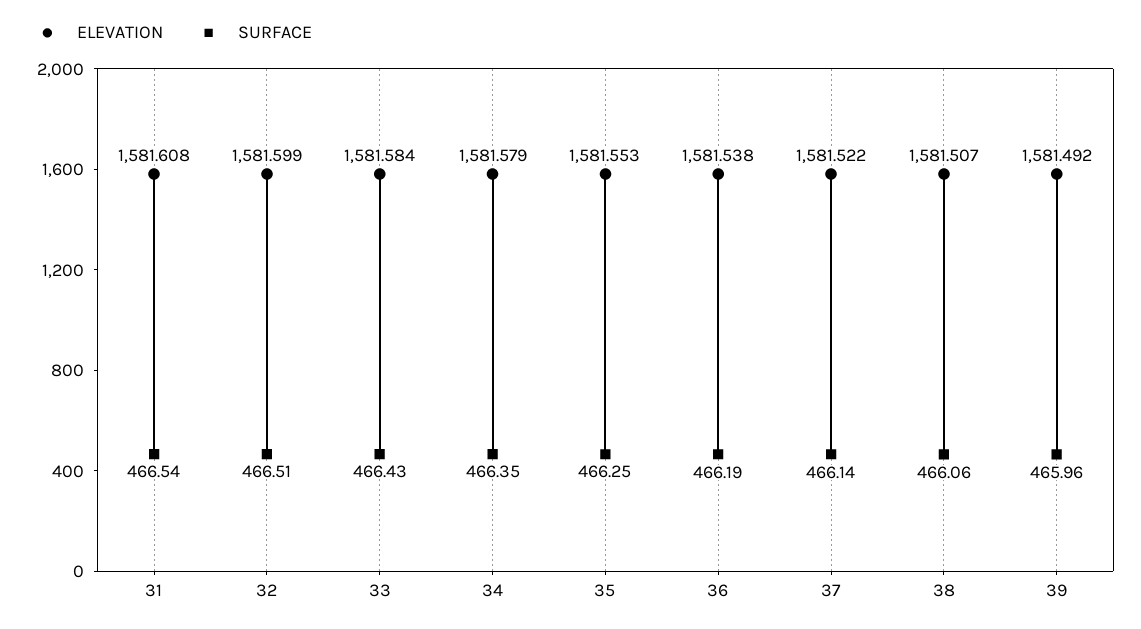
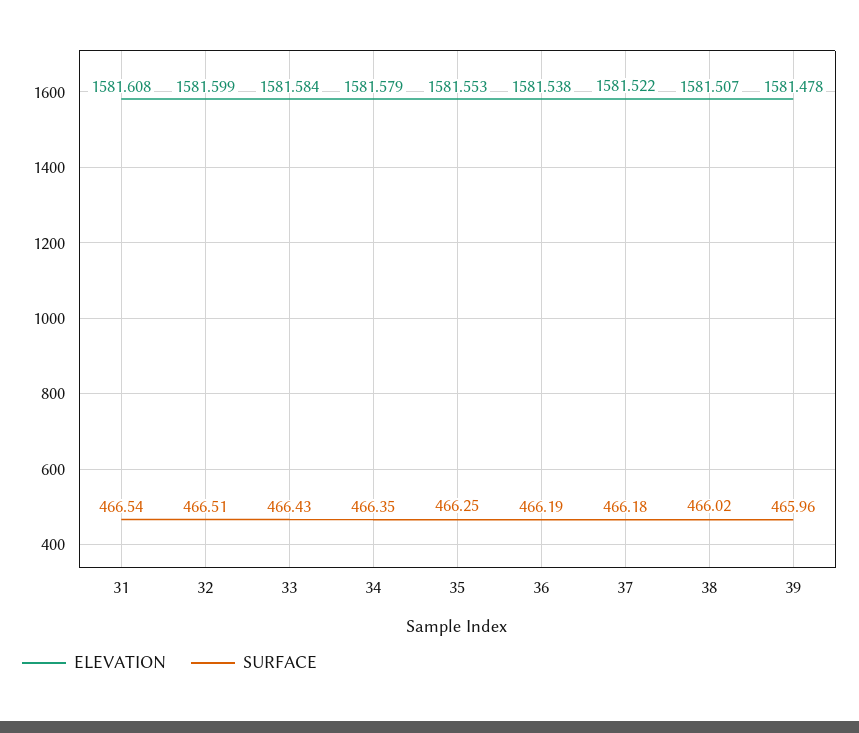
SURFACE, 37: 466.14 -> 466.18
SURFACE, 38: 466.06 -> 466.02
ELEVATION, 39: 1581.492 -> 1581.478

